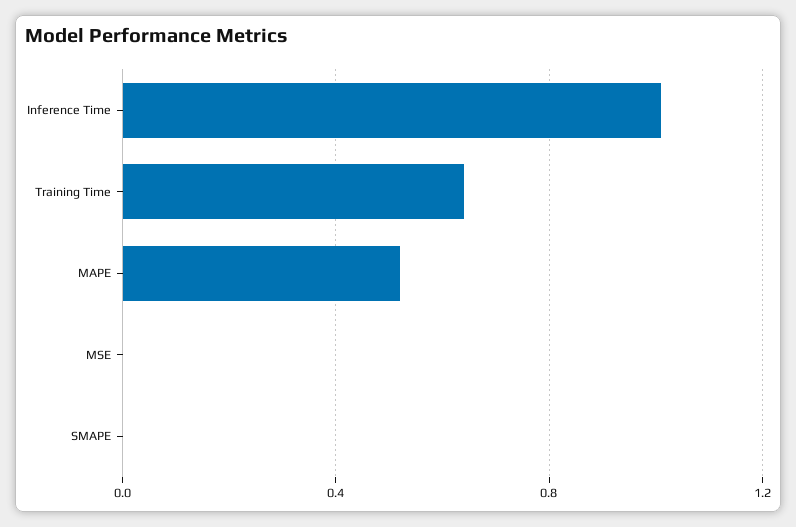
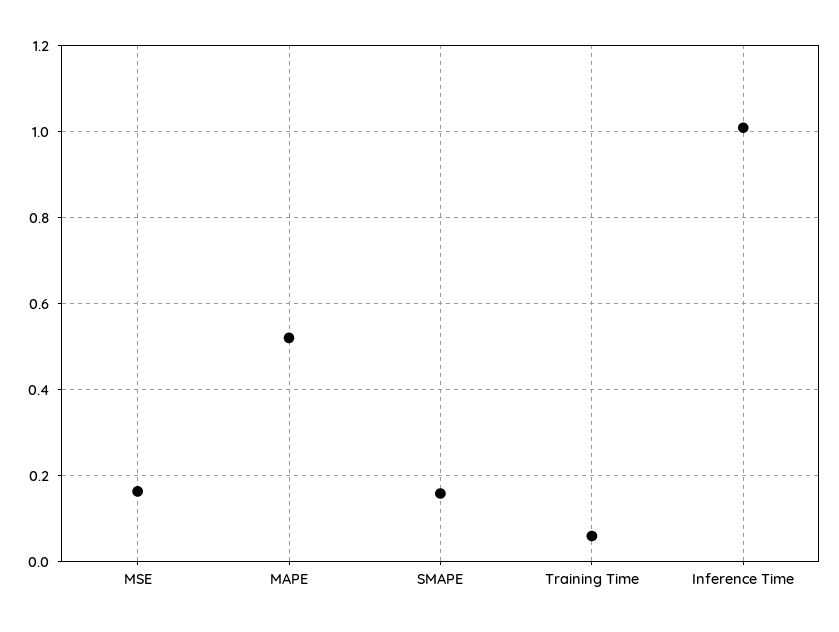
Training Time: 0.65 -> 0.06
MSE: 0 -> 0.16
SMAPE: 0 -> 0.16

